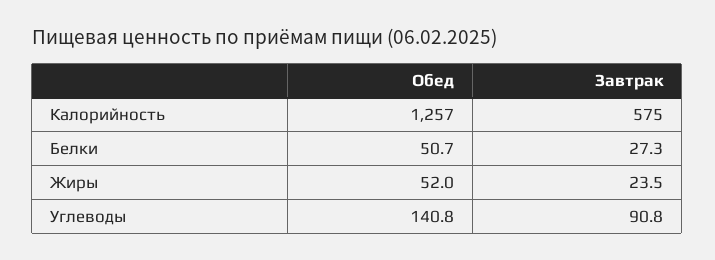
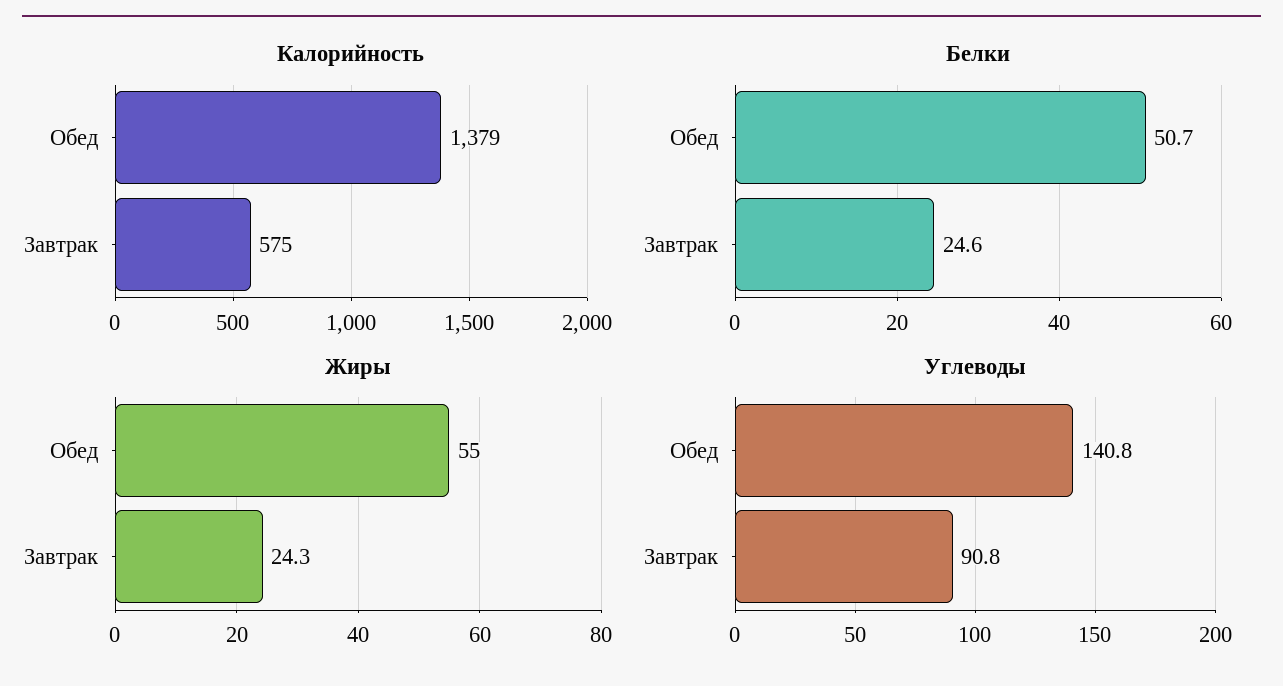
Калорийность, Обед: 1257 -> 1379
Белки, Завтрак: 27.3 -> 24.6
Жиры, Обед: 52 -> 55
Жиры, Завтрак: 23.5 -> 24.3

